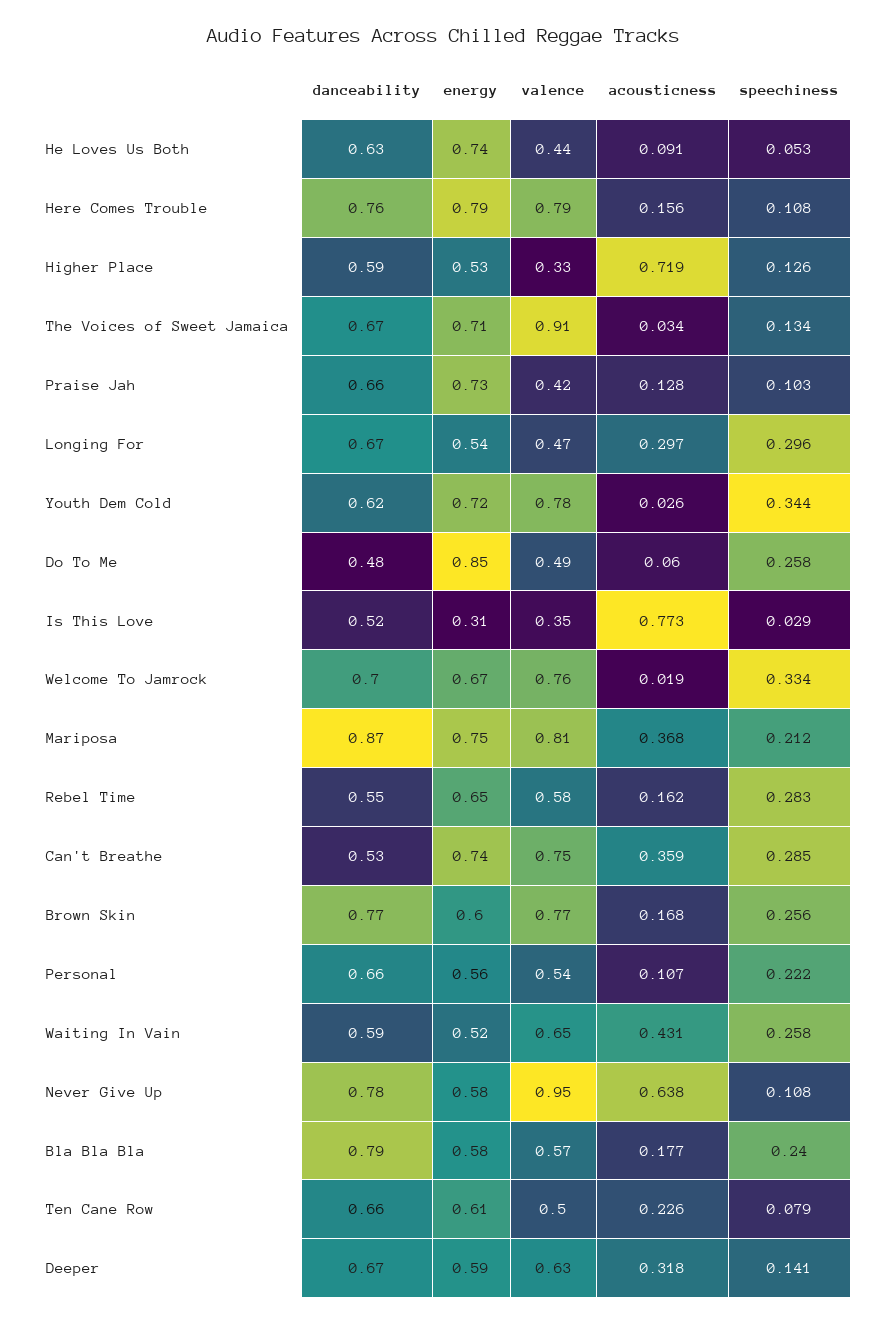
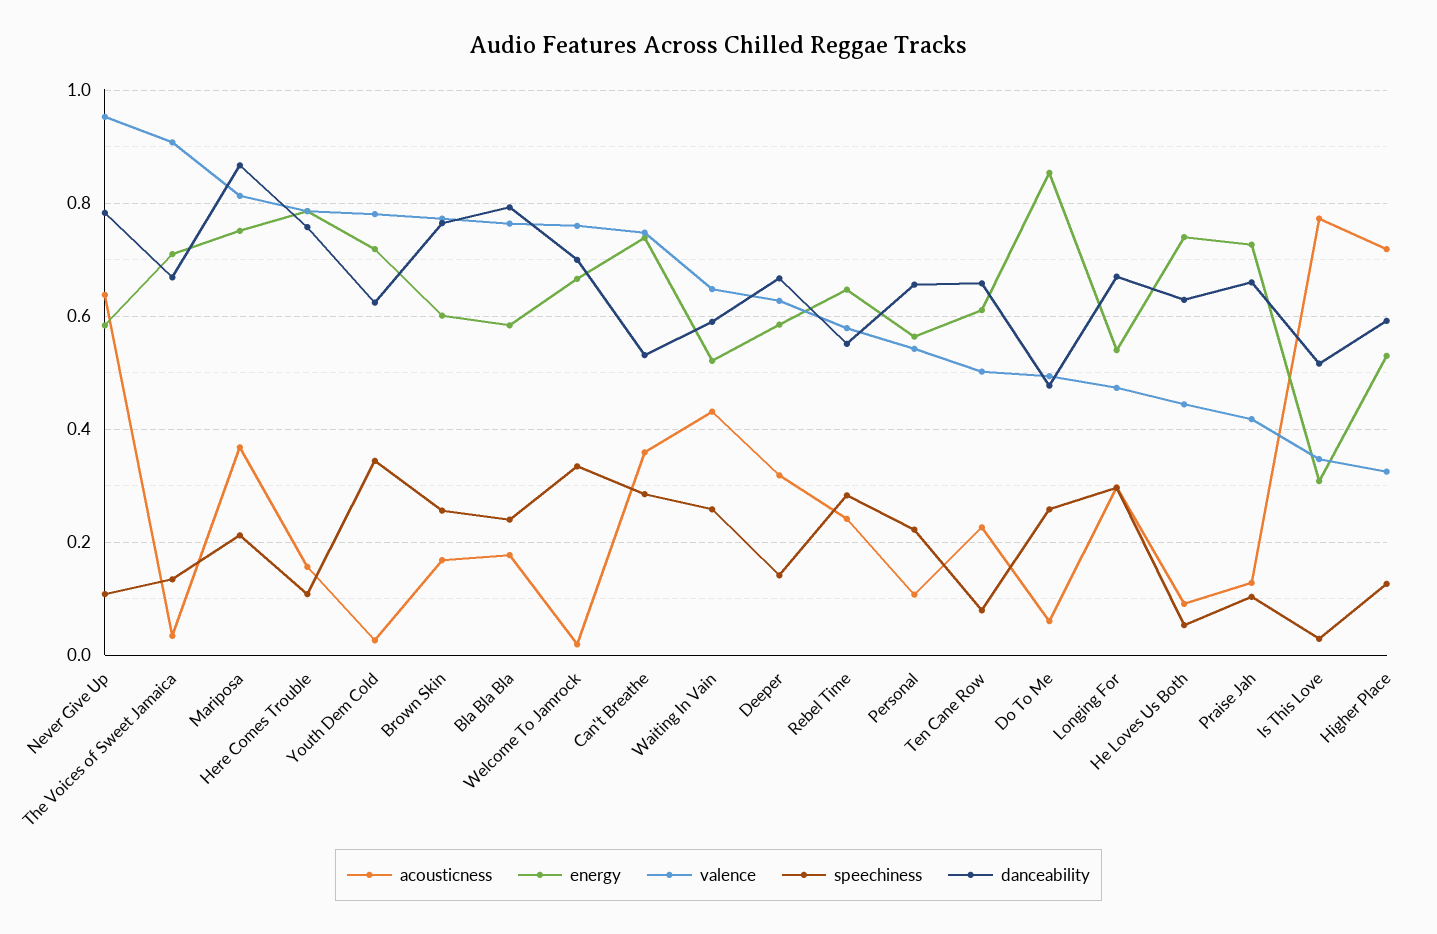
acousticness, Rebel Time: 0.162 -> 0.24
valence, Bla Bla Bla: 0.57 -> 0.76

